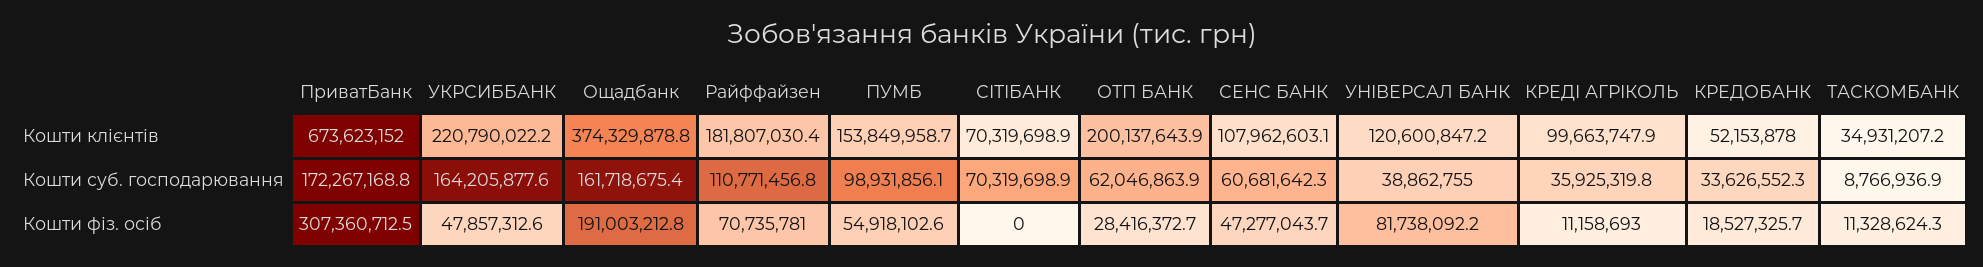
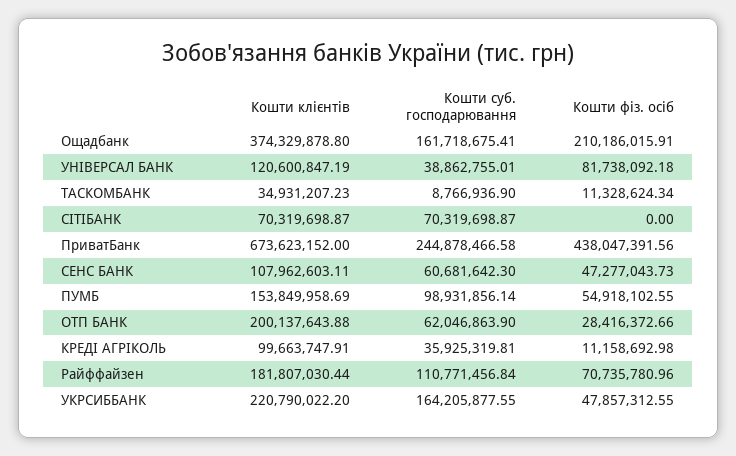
КРЕДОБАНК, Кошти клієнтів: 52153878 -> none
ПриватБанк, Кошти суб. господарювання: 172267168.8 -> 244878466.58
КРЕДОБАНК, Кошти суб. господарювання: 33626552.3 -> none
ПриватБанк, Кошти фіз. осіб: 307360712.5 -> 438047391.56
Ощадбанк, Кошти фіз. осіб: 191003212.8 -> 210186015.91
КРЕДОБАНК, Кошти фіз. осіб: 18527325.7 -> none

